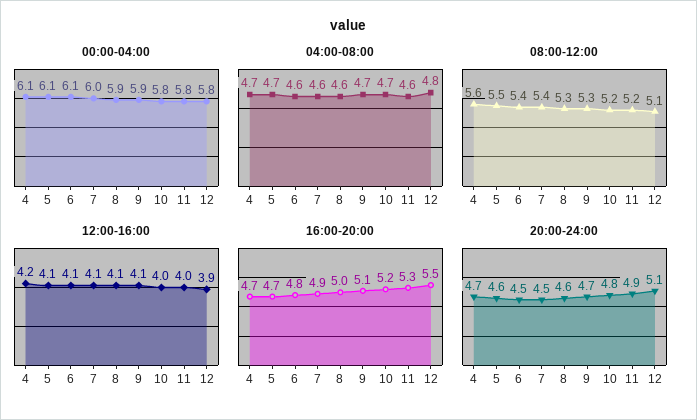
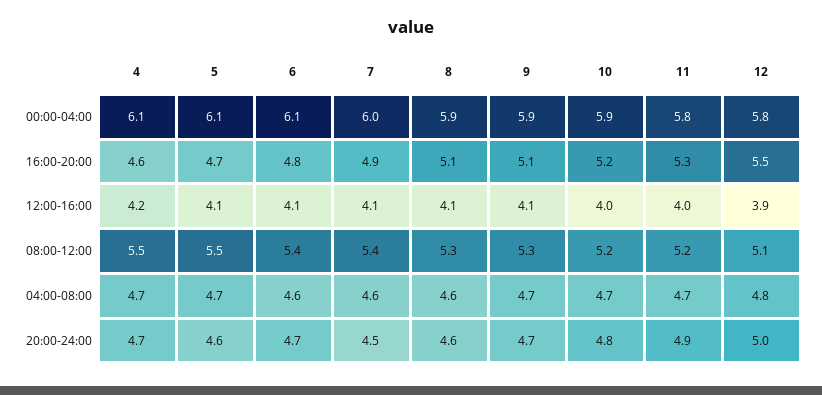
00:00-04:00, 10: 5.8 -> 5.9
04:00-08:00, 11: 4.6 -> 4.7
08:00-12:00, 4: 5.6 -> 5.5
16:00-20:00, 4: 4.7 -> 4.6
16:00-20:00, 8: 5 -> 5.1
20:00-24:00, 6: 4.5 -> 4.7
20:00-24:00, 12: 5.1 -> 5

